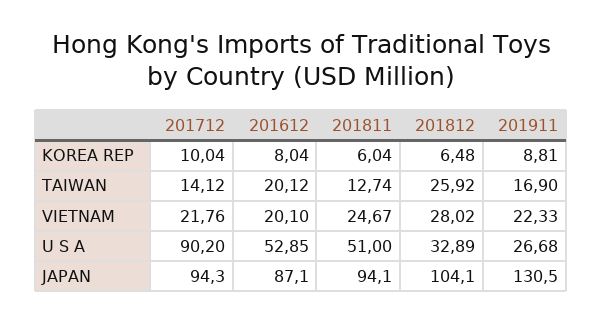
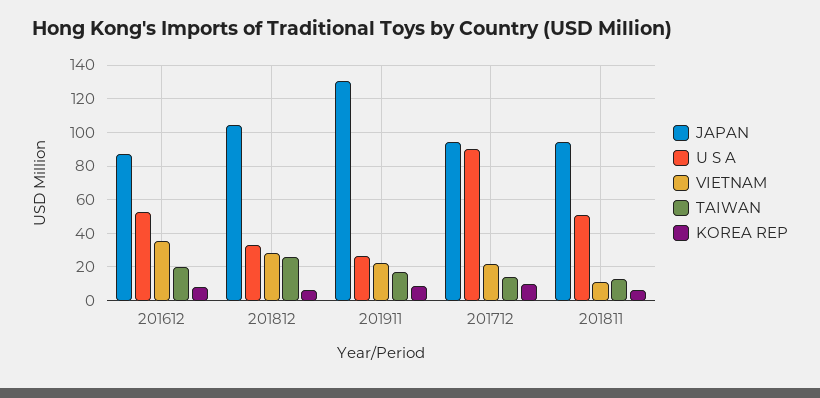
VIETNAM, 201612: 20.1 -> 35
VIETNAM, 201811: 24.67 -> 10

